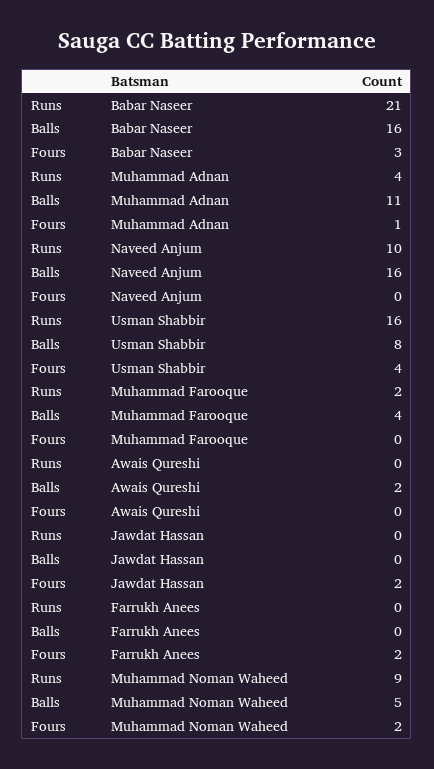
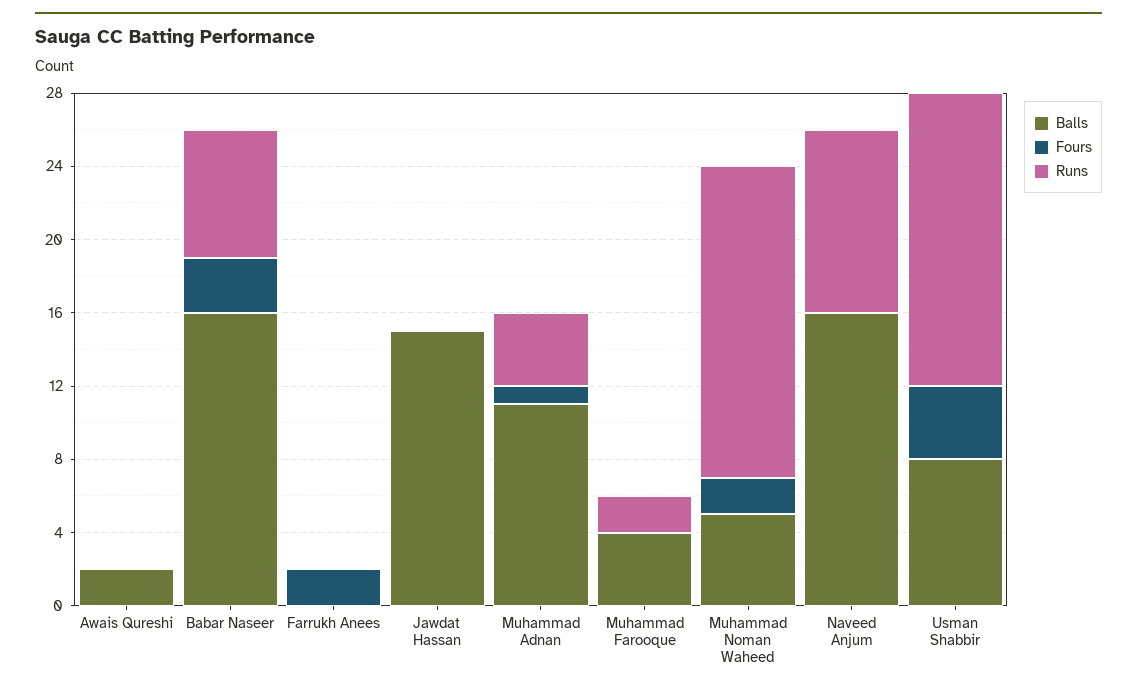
Runs, Babar Naseer: 21 -> 7
Balls, Jawdat Hassan: 0 -> 15
Fours, Jawdat Hassan: 2 -> 0
Runs, Muhammad Noman Waheed: 9 -> 17

